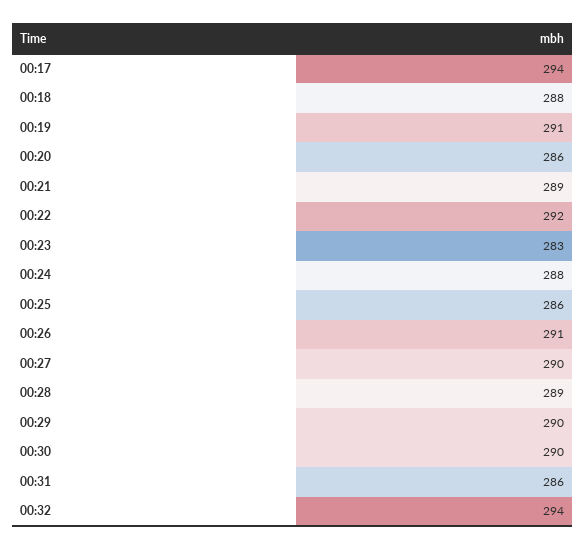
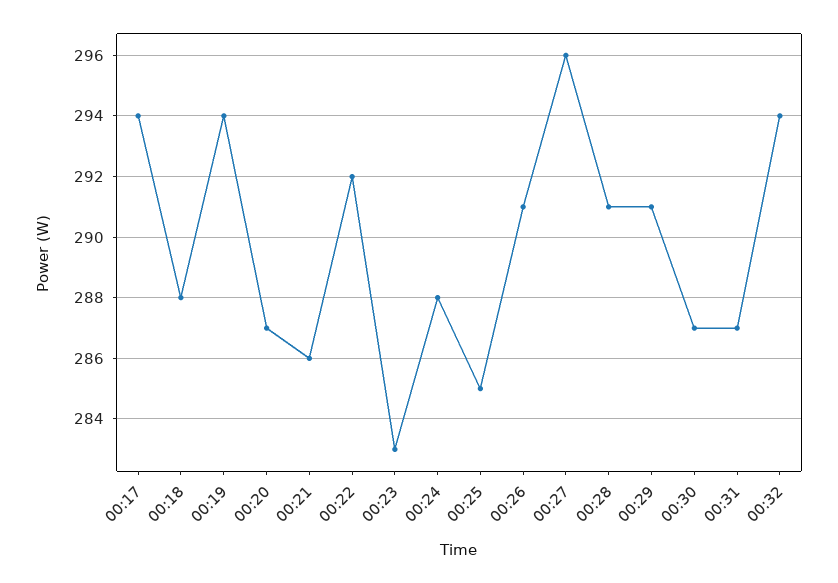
00:19: 291 -> 294
00:20: 286 -> 287
00:21: 289 -> 286
00:25: 286 -> 285
00:27: 290 -> 296
00:28: 289 -> 291
00:29: 290 -> 291
00:30: 290 -> 287
00:31: 286 -> 287

